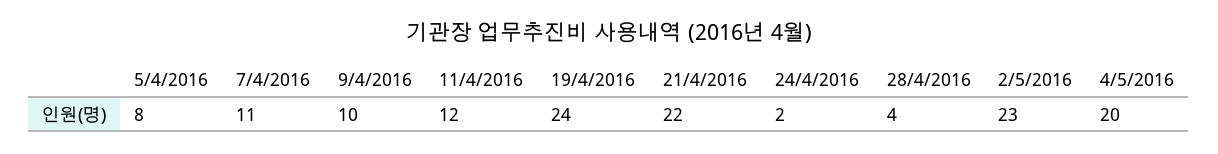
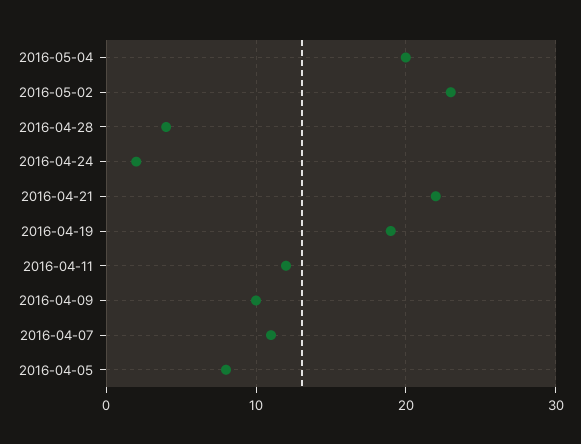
19/4/2016: 24 -> 19

